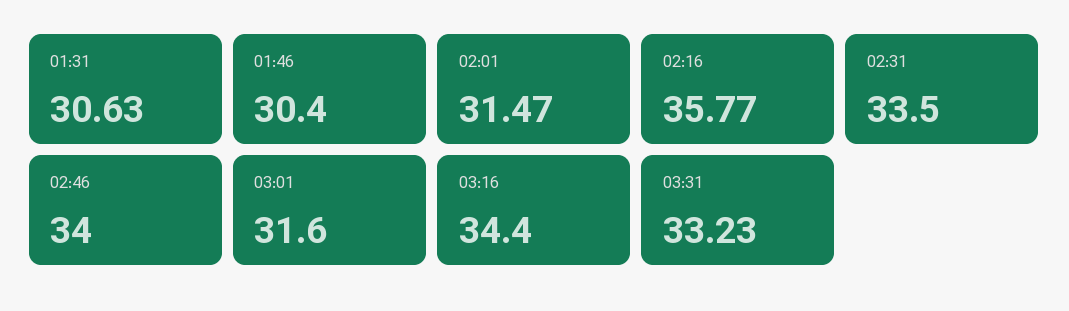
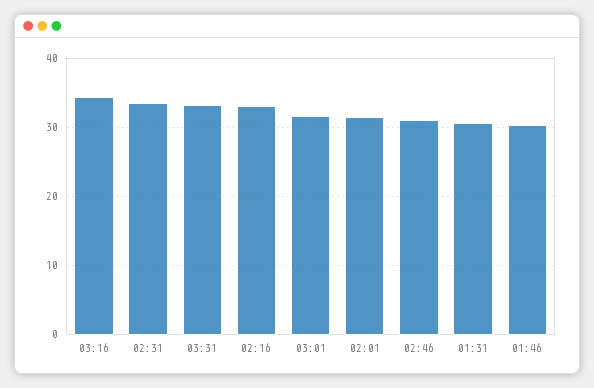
02:16: 35.77 -> 33
02:46: 34 -> 31

